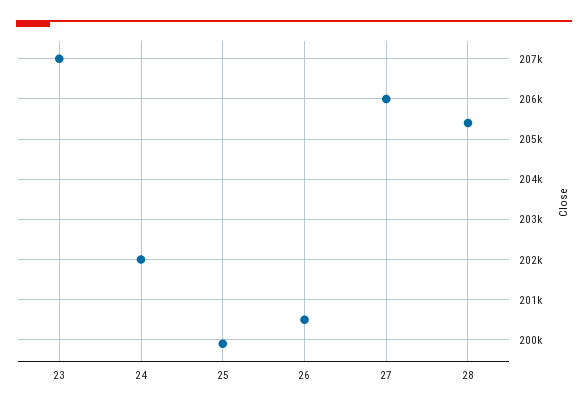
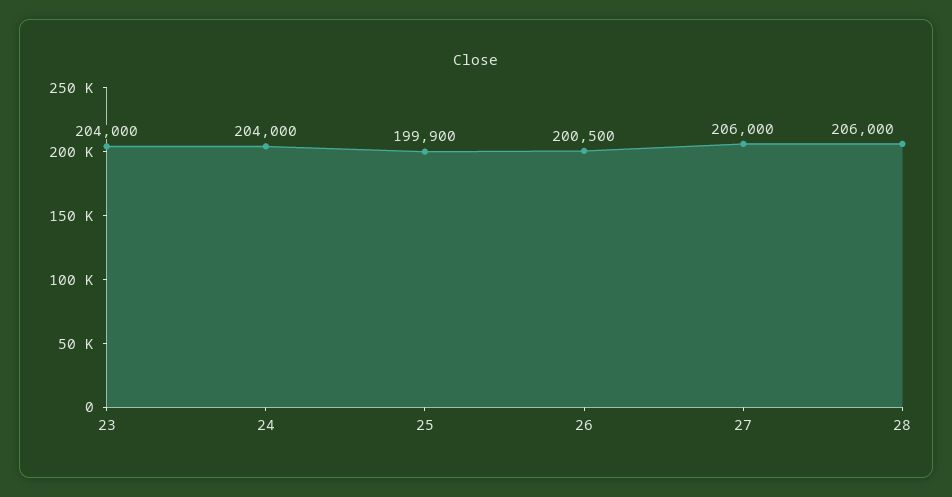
23: 207000 -> 204000
24: 202000 -> 204000
28: 205400 -> 206000

